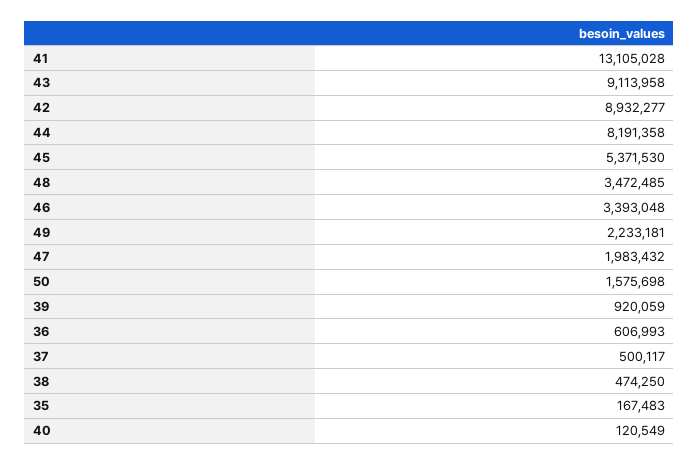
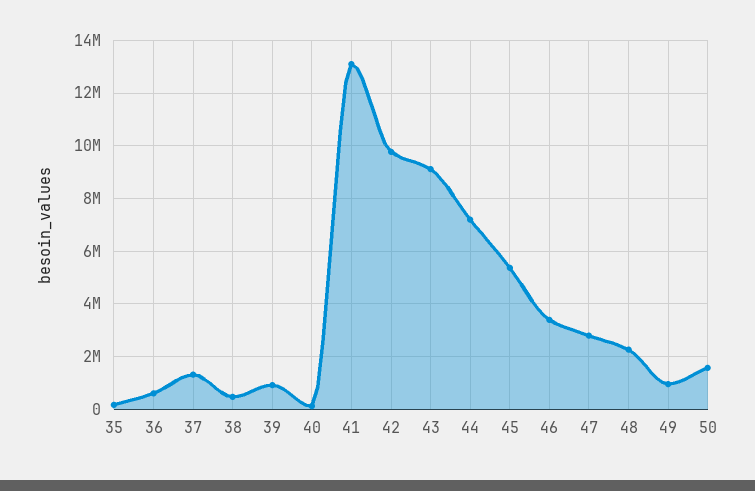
42: 8932277 -> 9750000
44: 8191358 -> 7250000
48: 3472485 -> 2250000
49: 2233181 -> 1000000
47: 1983432 -> 2750000
37: 500117 -> 1250000

